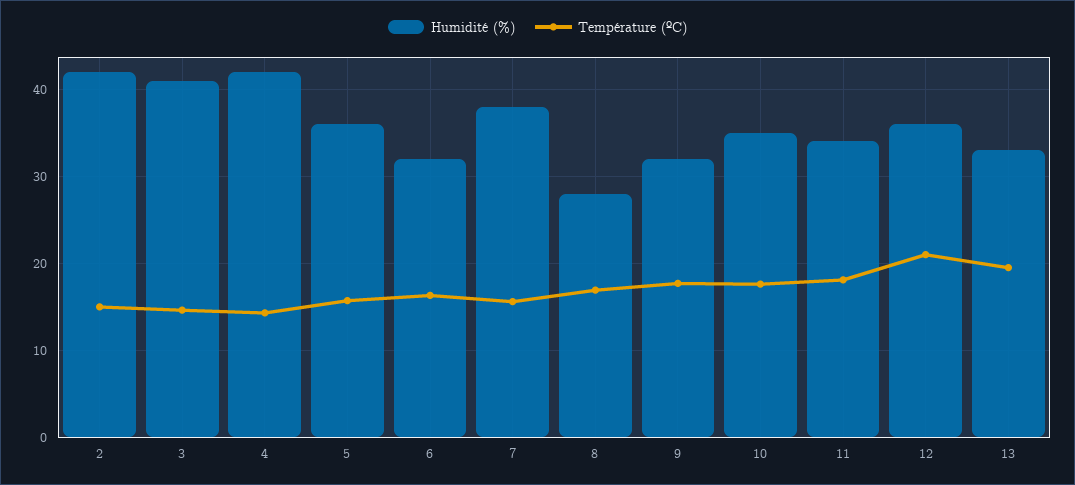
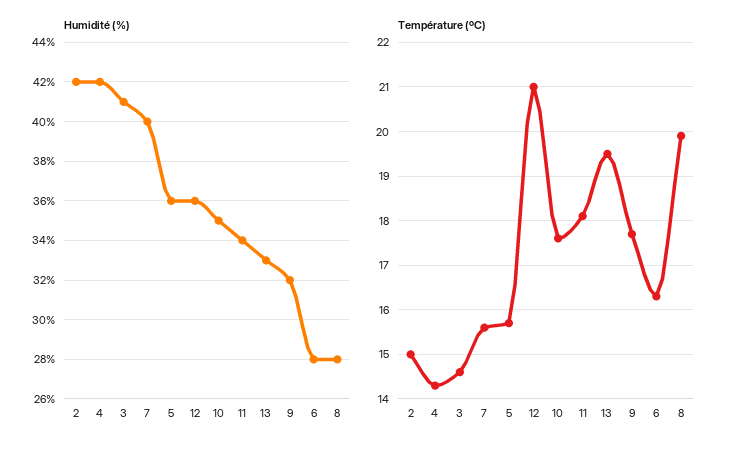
Humidité (%), 6: 32 -> 28
Humidité (%), 7: 38 -> 40
Température (ºC), 8: 17 -> 20

